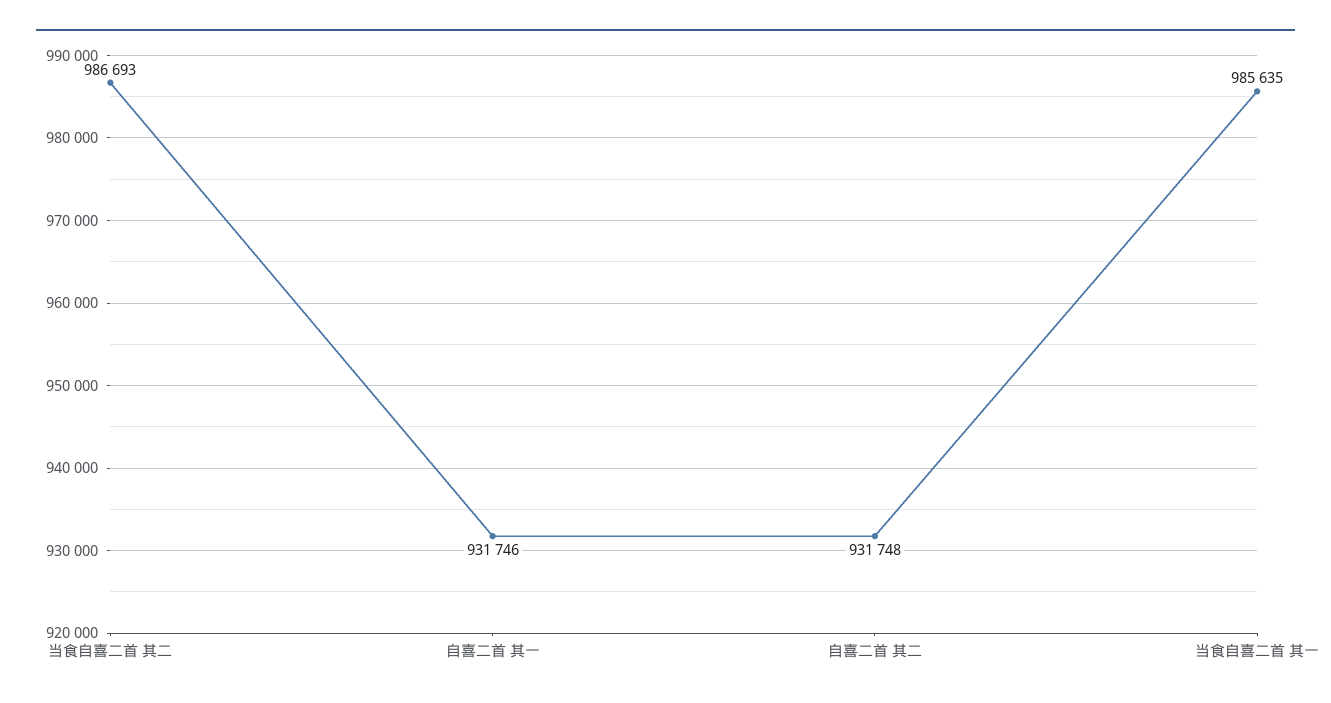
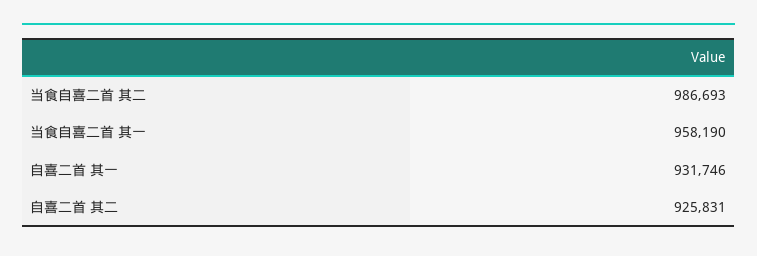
自喜二首 其二: 931748 -> 925831
当食自喜二首 其一: 985635 -> 958190

